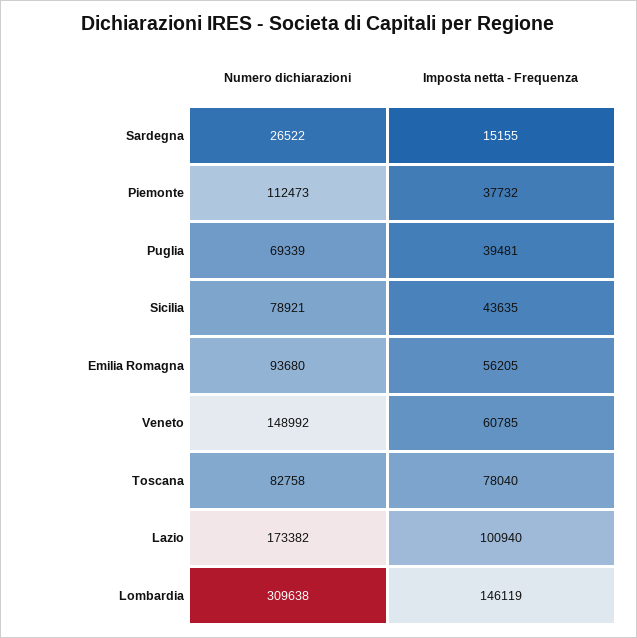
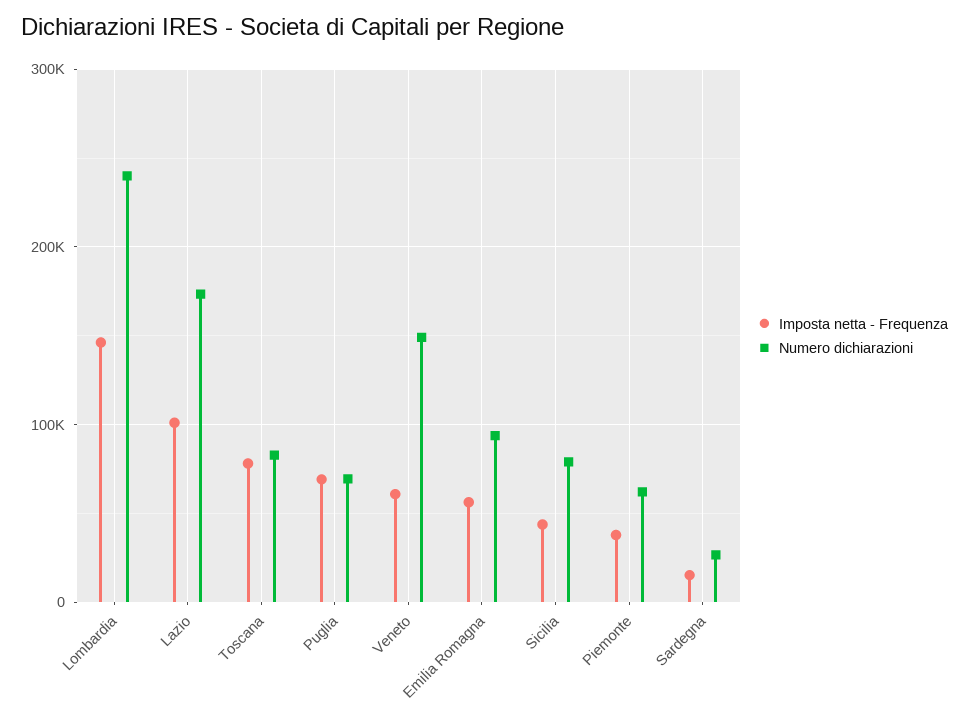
Numero dichiarazioni, Piemonte: 112473 -> 60000
Imposta netta - Frequenza, Puglia: 39481 -> 70000
Numero dichiarazioni, Lombardia: 309638 -> 240000

